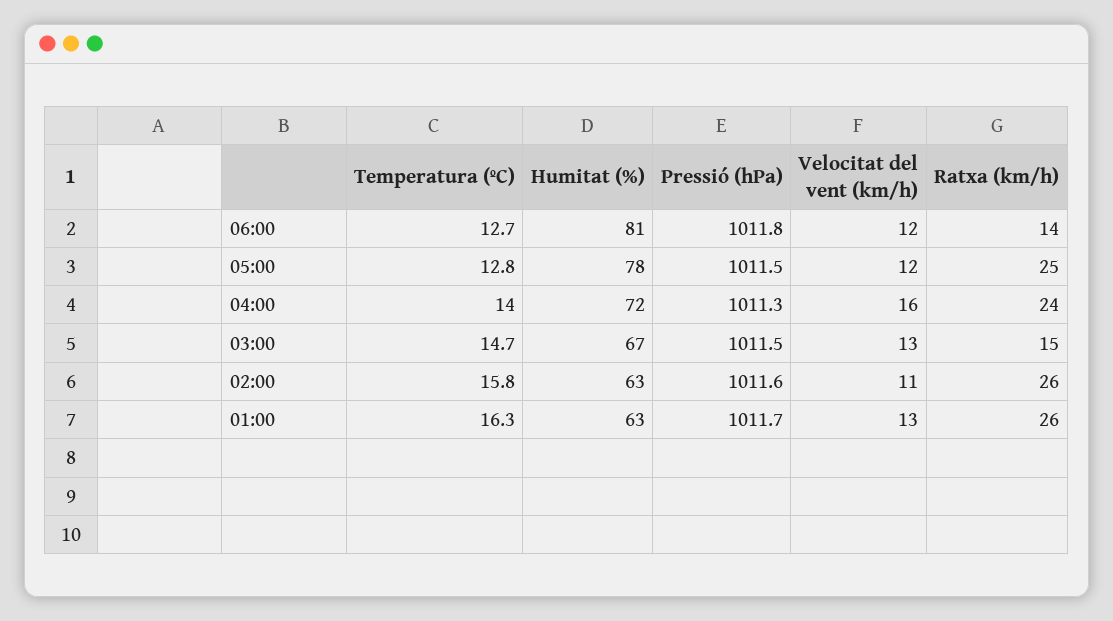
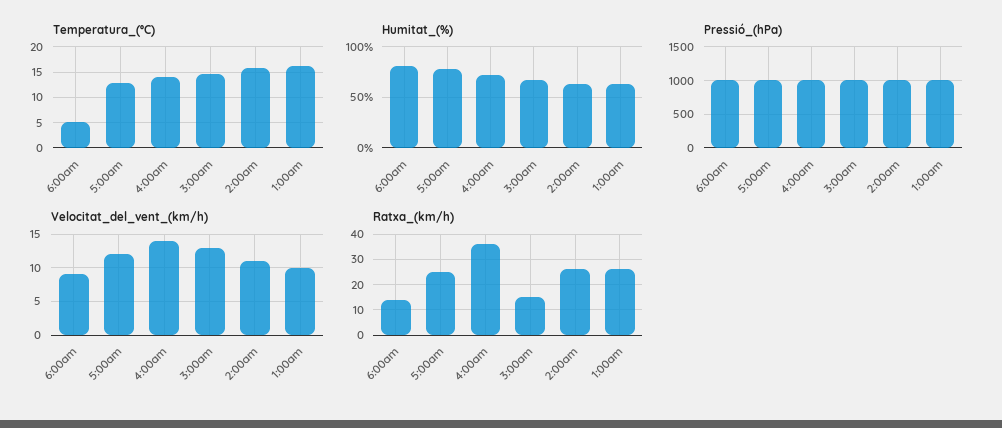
Temperatura (ºC), 06:00: 12.7 -> 5
Velocitat del vent (km/h), 06:00: 12 -> 9
Velocitat del vent (km/h), 04:00: 16 -> 14
Ratxa (km/h), 04:00: 24 -> 35
Velocitat del vent (km/h), 01:00: 13 -> 10

